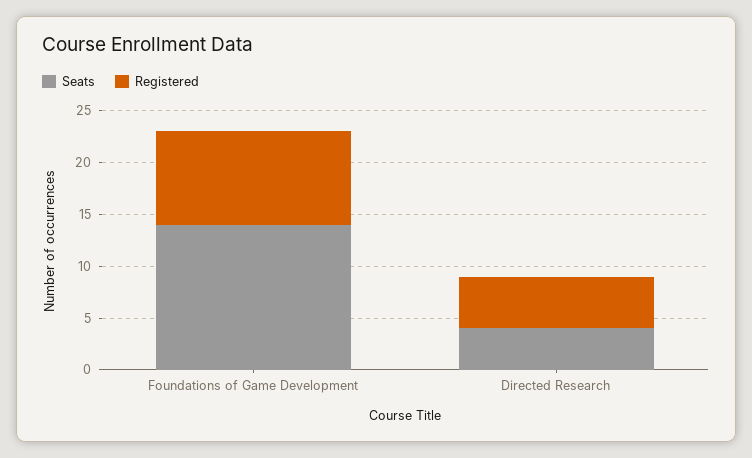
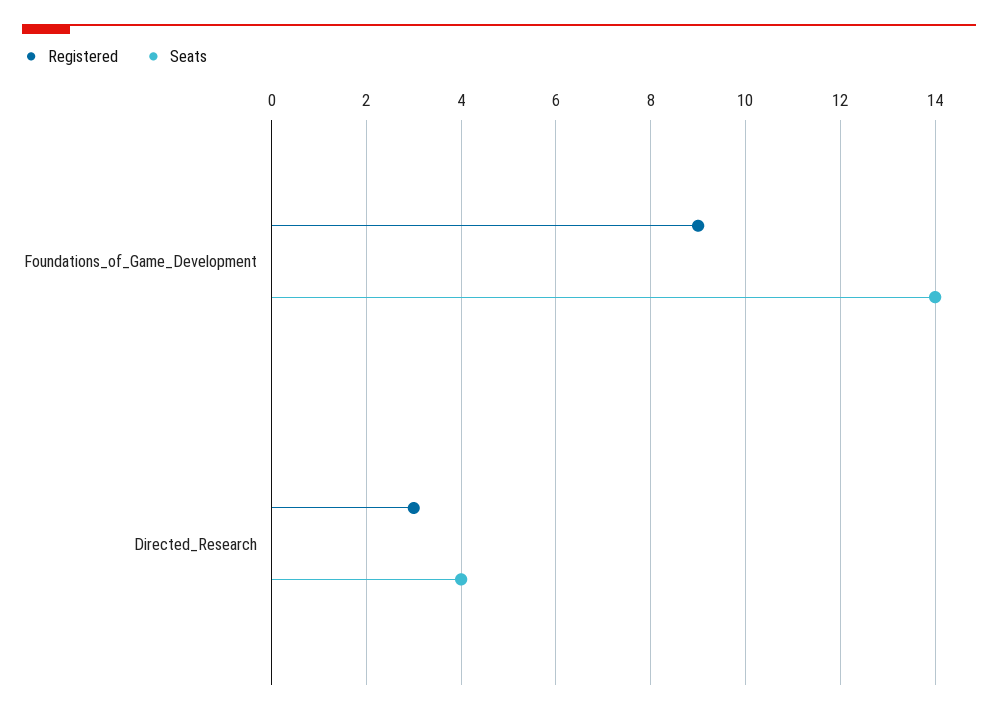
Registered, Directed Research: 5 -> 3

